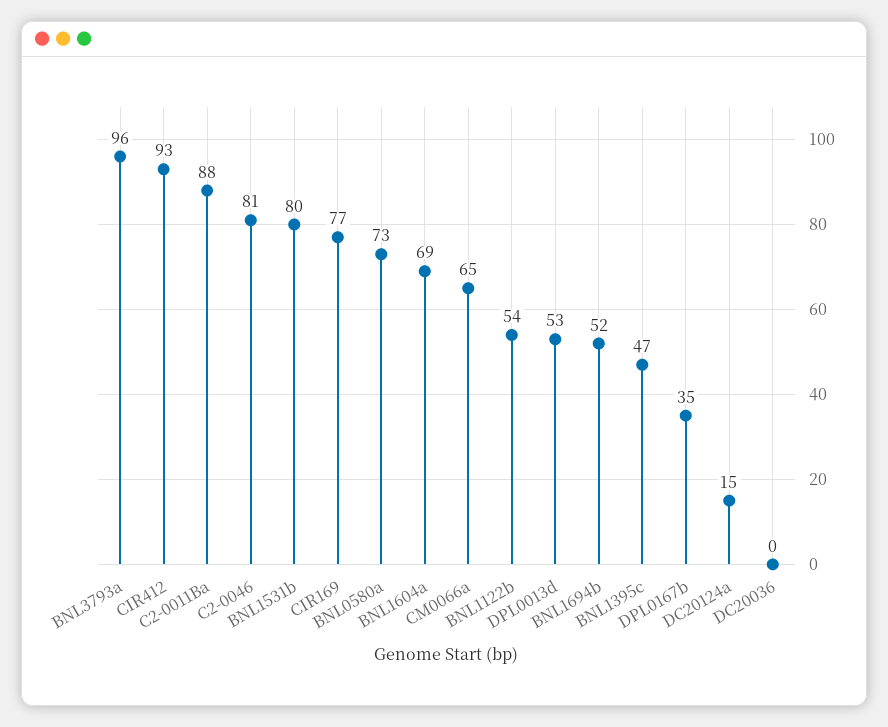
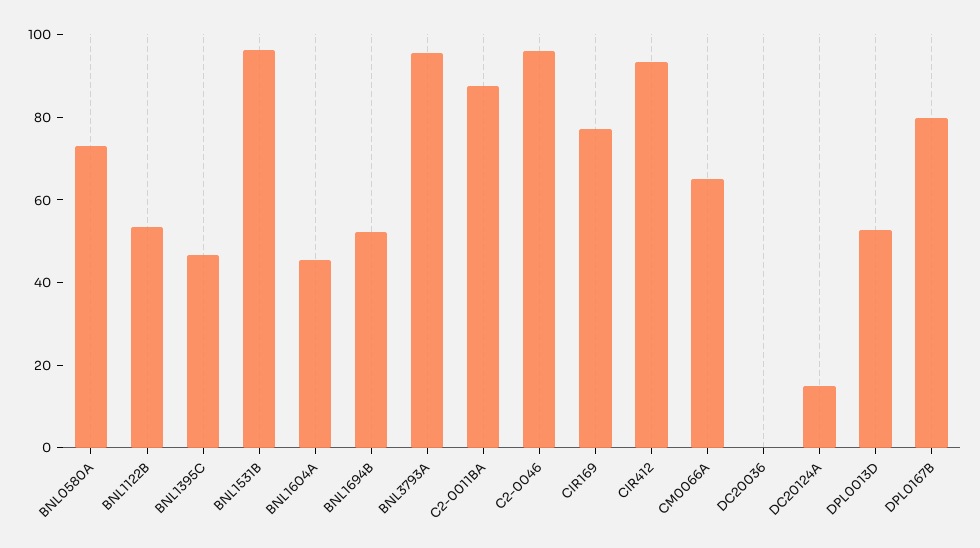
C2-0046: 81 -> 95
BNL1531b: 80 -> 95
BNL1604a: 69 -> 45
DPL0167b: 35 -> 80

